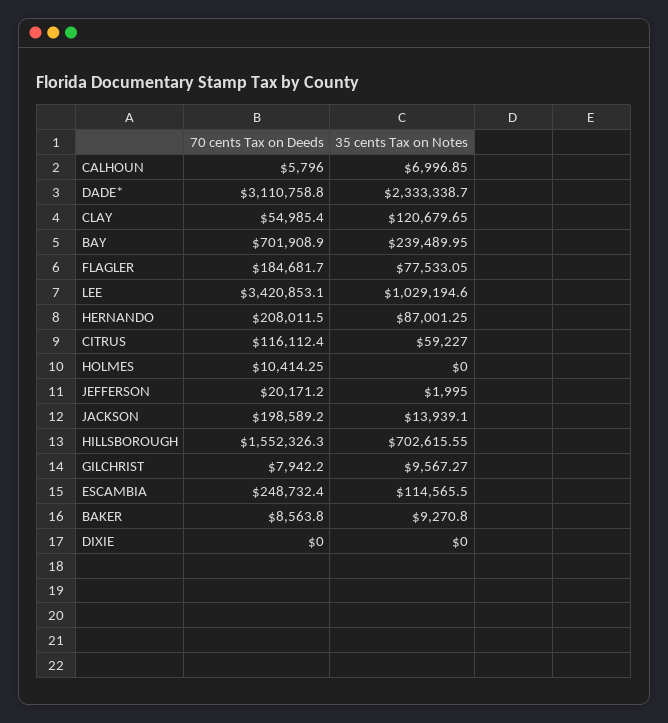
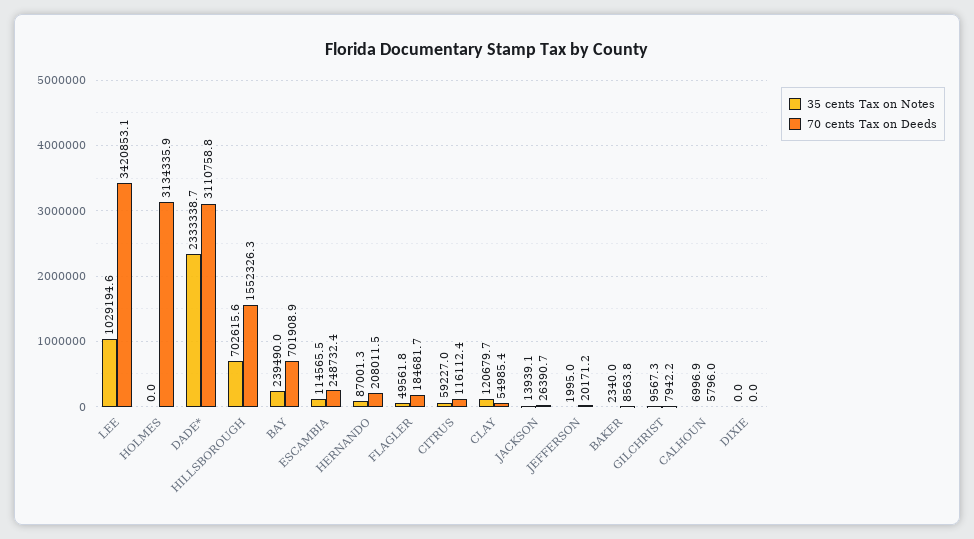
35 cents Tax on Notes, FLAGLER: 77533.05 -> 49561.8
70 cents Tax on Deeds, HOLMES: 10414.25 -> 3134335.9
70 cents Tax on Deeds, JACKSON: 198589.2 -> 26390.7
35 cents Tax on Notes, BAKER: 9270.8 -> 2340

